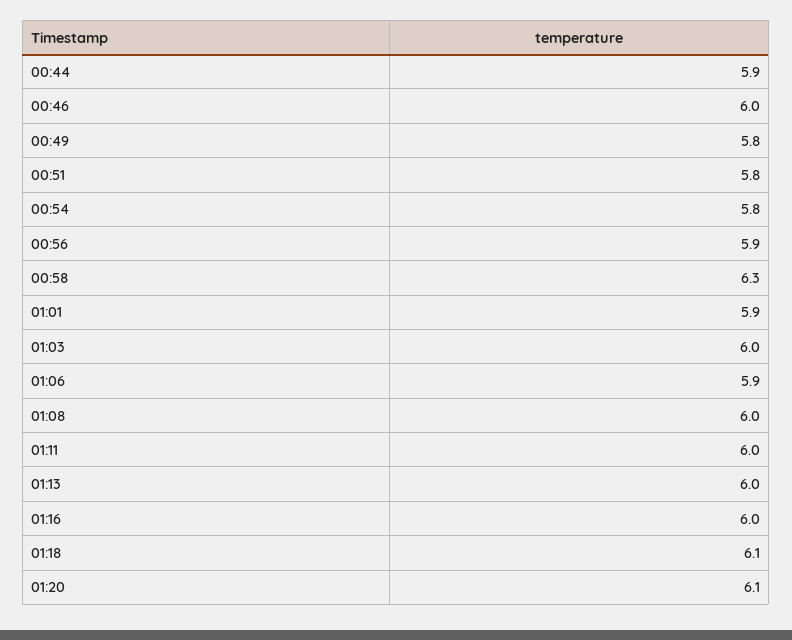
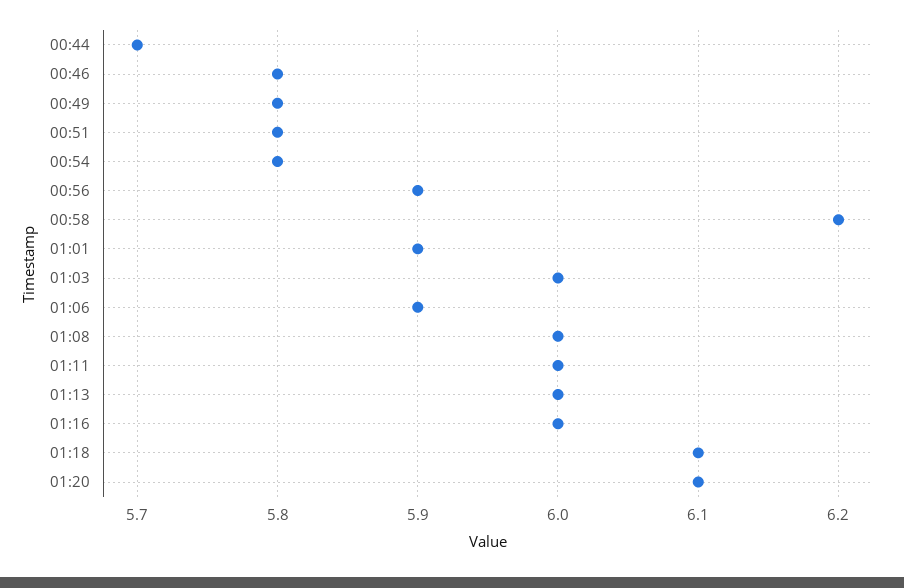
00:44: 5.9 -> 5.7
00:46: 6 -> 5.8
00:58: 6.3 -> 6.2

